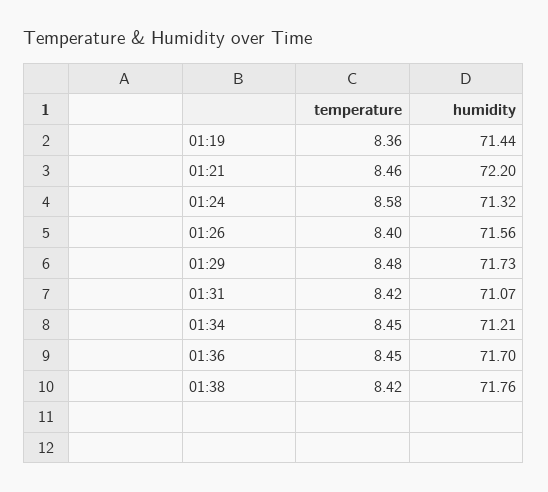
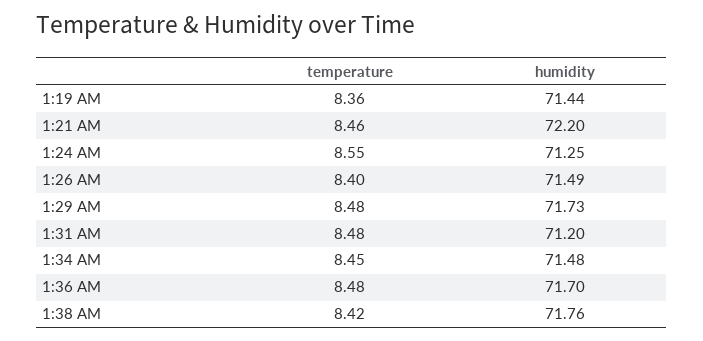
temperature, 01:24: 8.58 -> 8.55
humidity, 01:24: 71.32 -> 71.25
humidity, 01:26: 71.56 -> 71.49
temperature, 01:31: 8.42 -> 8.48
humidity, 01:31: 71.07 -> 71.2
humidity, 01:34: 71.21 -> 71.48
temperature, 01:36: 8.45 -> 8.48

